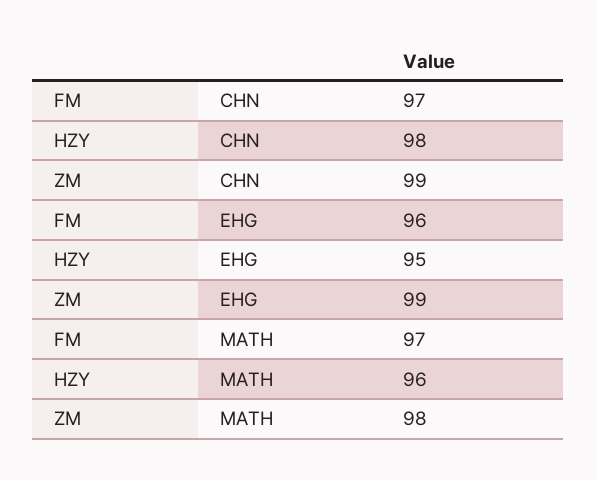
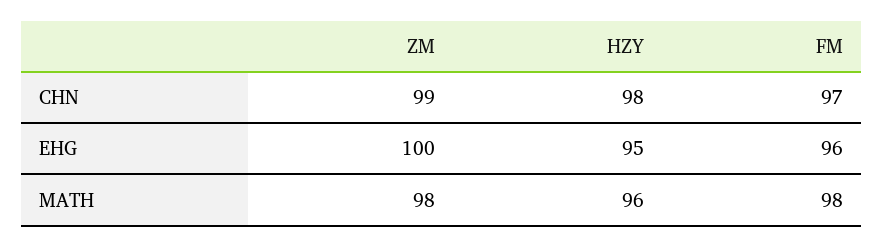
ZM, EHG: 99 -> 100
FM, MATH: 97 -> 98

